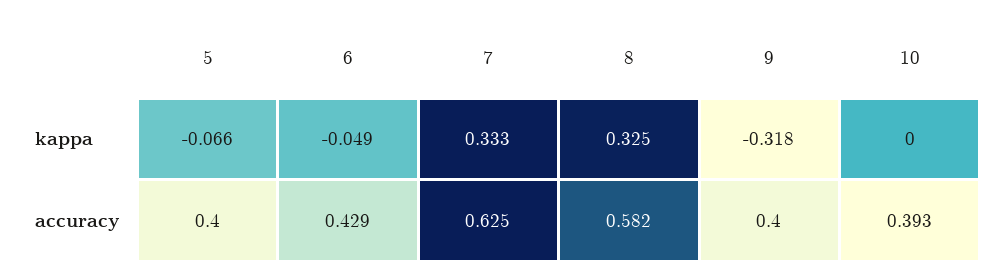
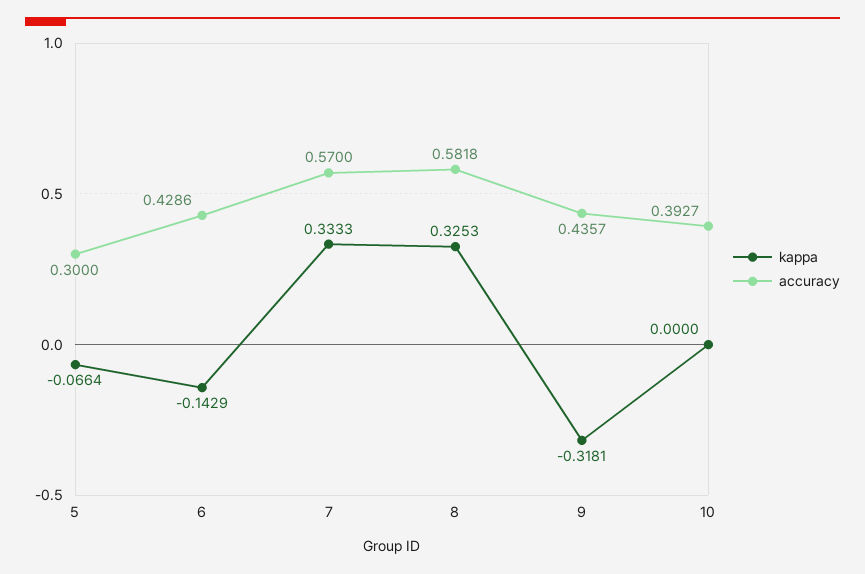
kappa, 6: -0.049 -> -0.1429
accuracy, 5: 0.4 -> 0.3
accuracy, 7: 0.625 -> 0.57
accuracy, 9: 0.4 -> 0.4357

